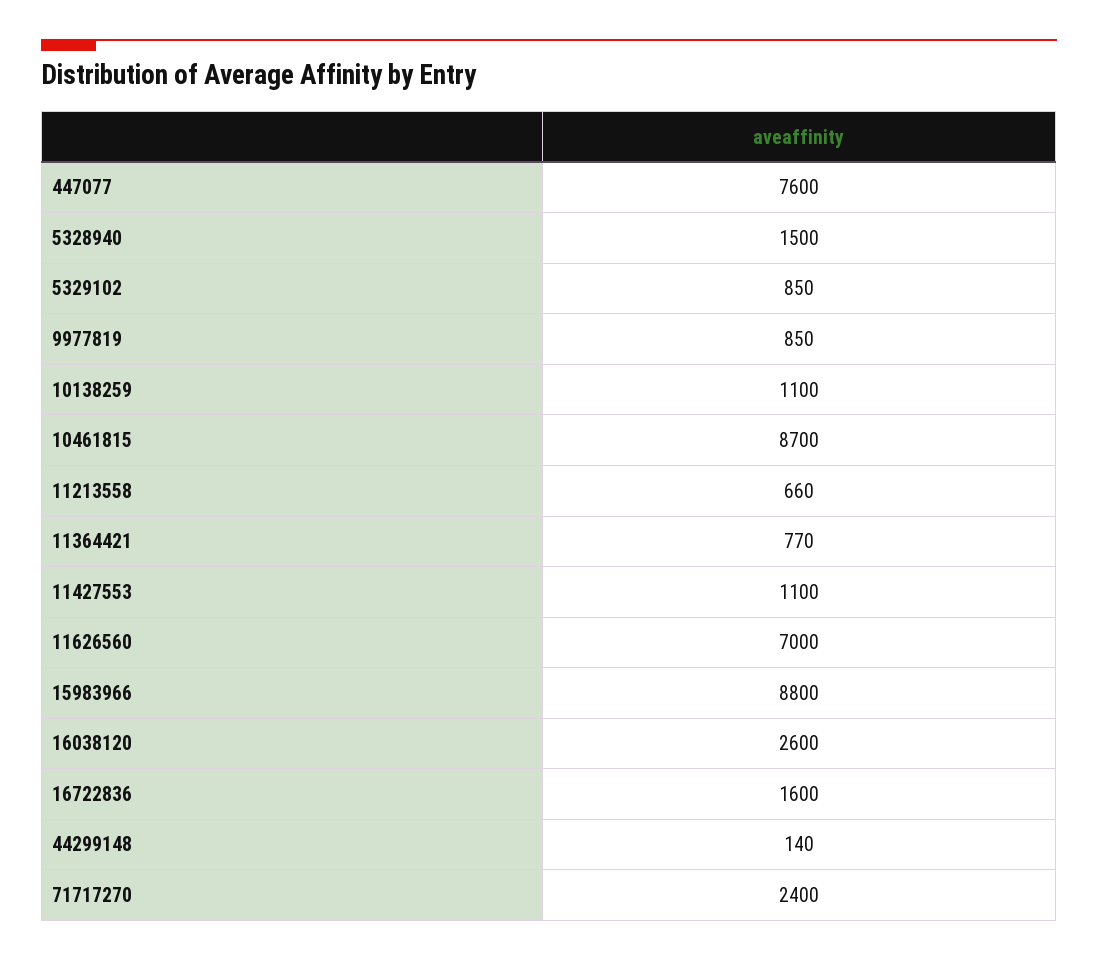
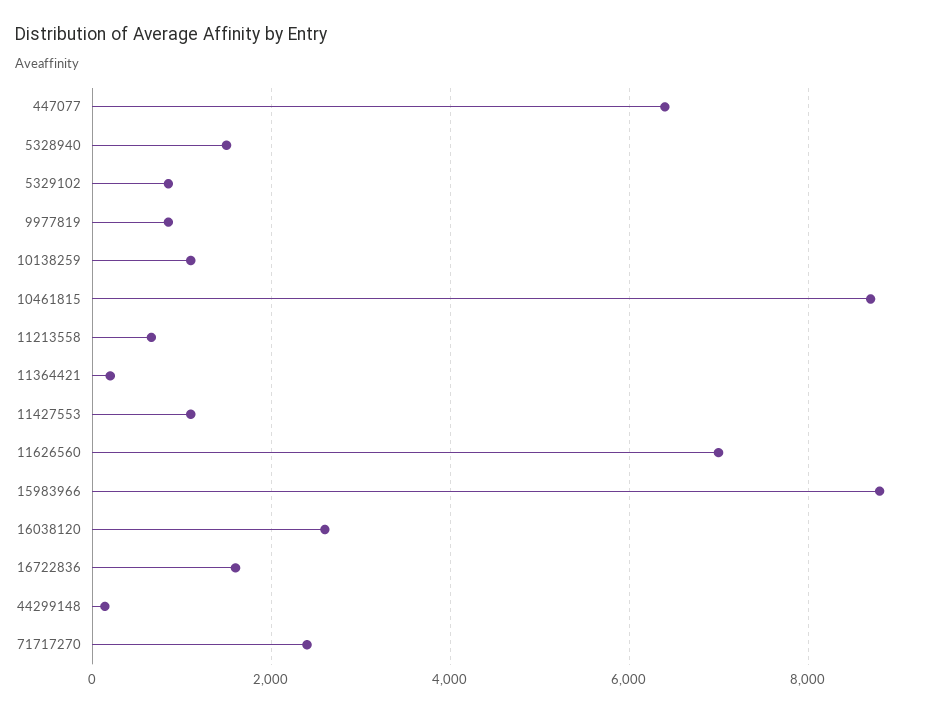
447077: 7600 -> 6400
11364421: 770 -> 200

